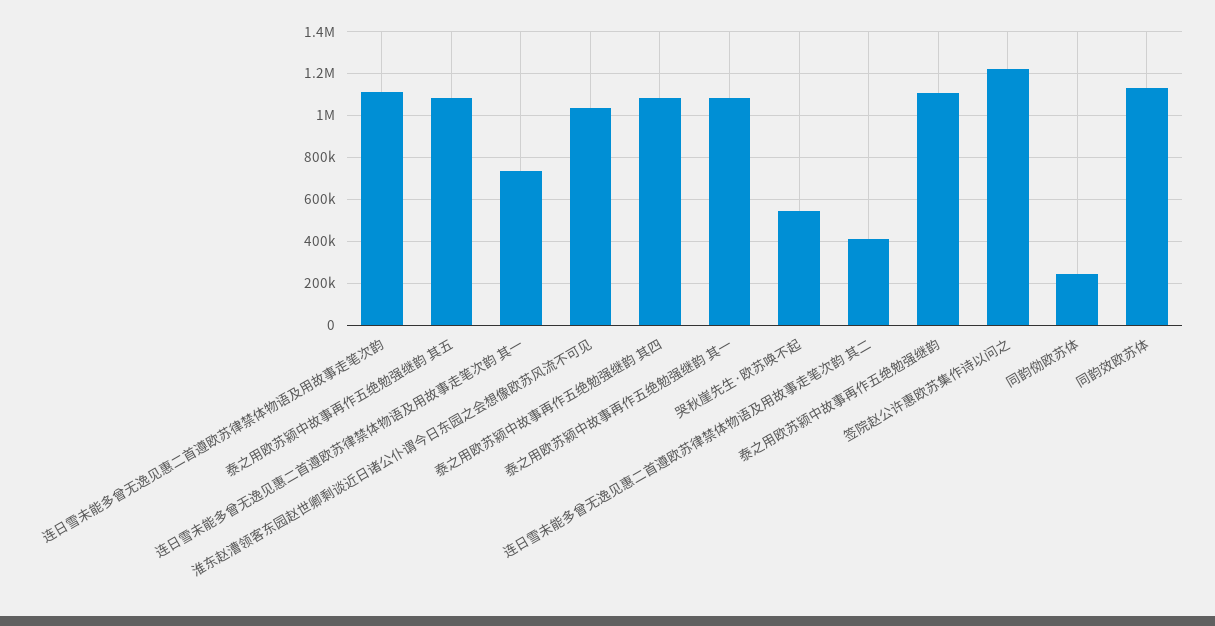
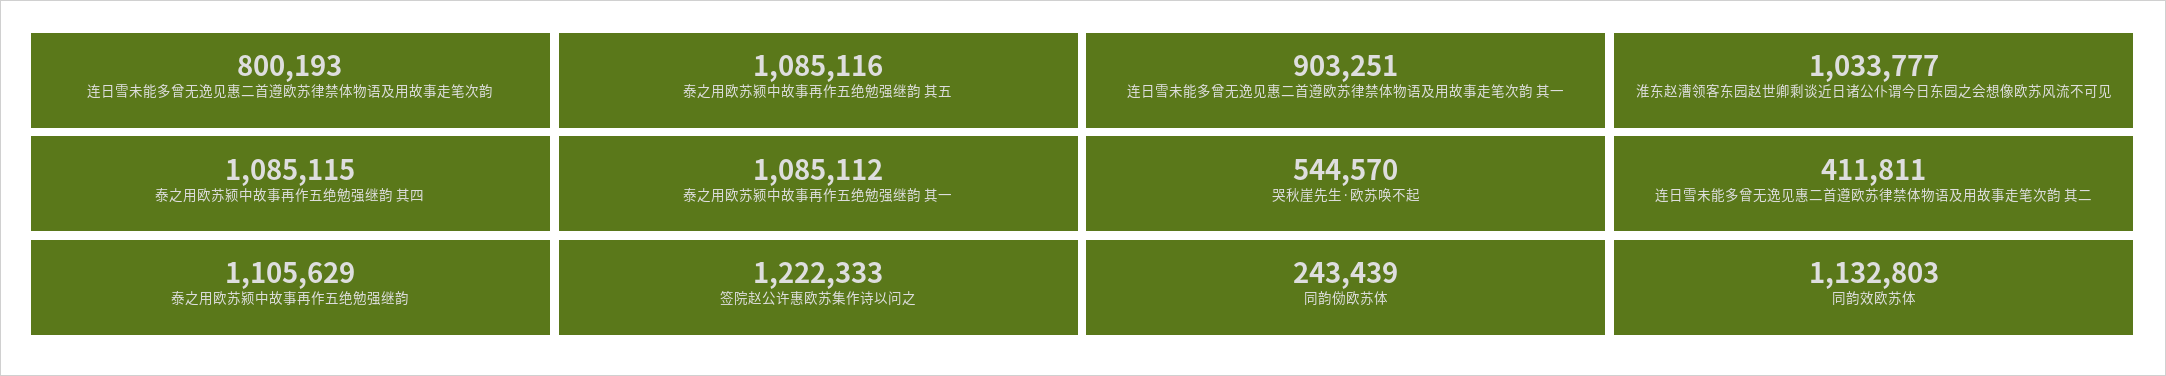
连日雪未能多曾无逸见惠二首遵欧苏律禁体物语及用故事走笔次韵: 1100000 -> 800193
连日雪未能多曾无逸见惠二首遵欧苏律禁体物语及用故事走笔次韵 其一: 750000 -> 903251

